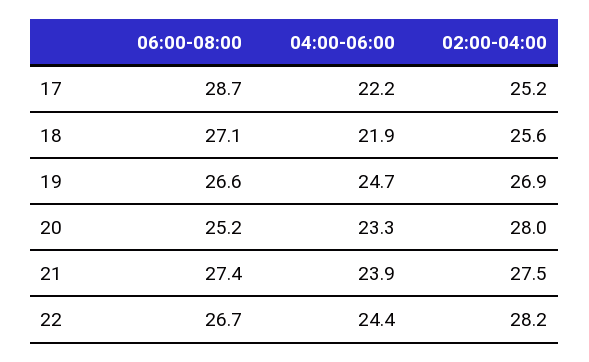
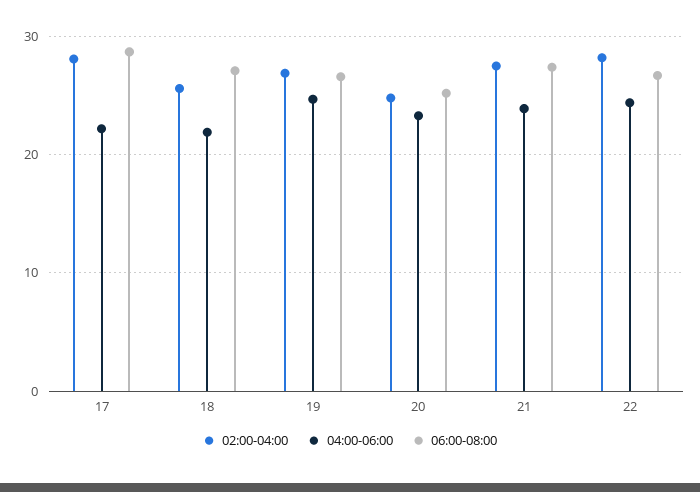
02:00-04:00, 17: 25.2 -> 28
02:00-04:00, 20: 28 -> 25

